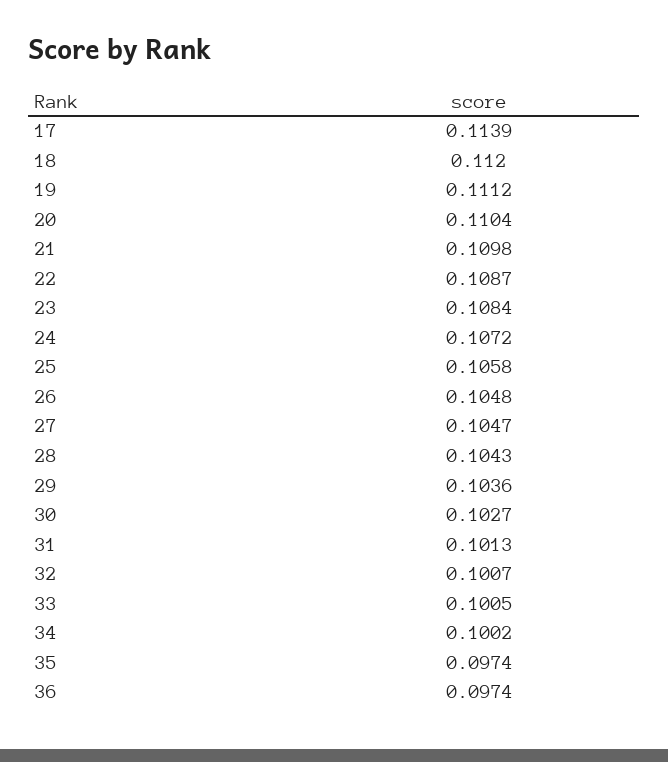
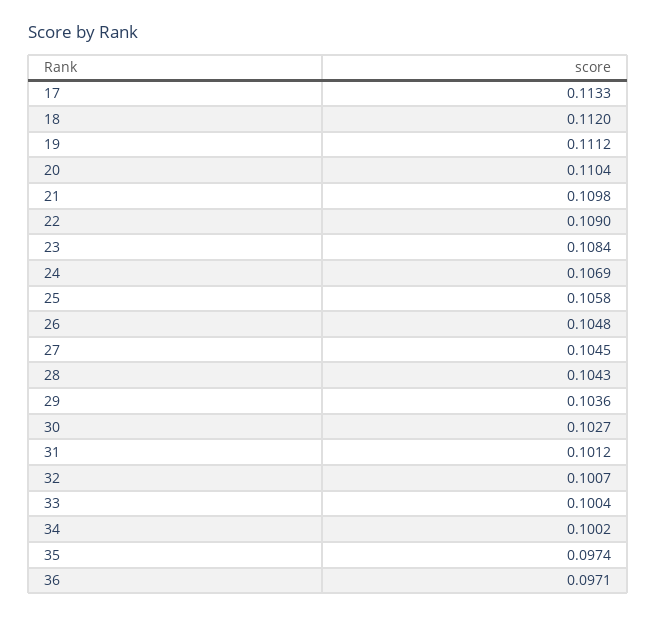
17: 0.1139 -> 0.1133
22: 0.1087 -> 0.109
24: 0.1072 -> 0.1069
27: 0.1047 -> 0.1045
31: 0.1013 -> 0.1012
33: 0.1005 -> 0.1004
36: 0.0974 -> 0.0971

